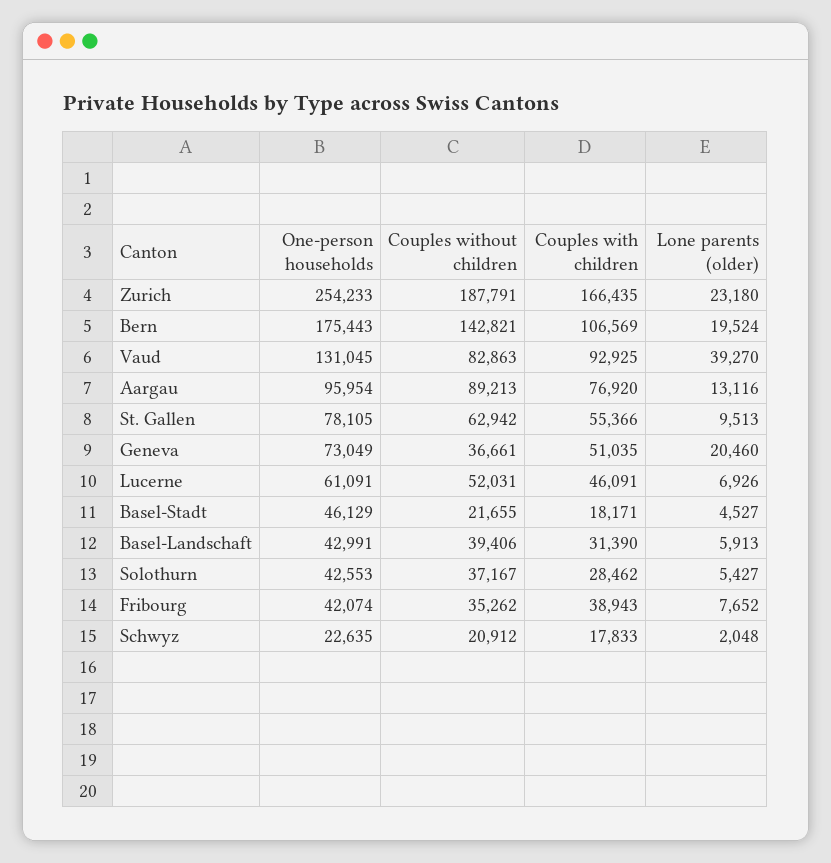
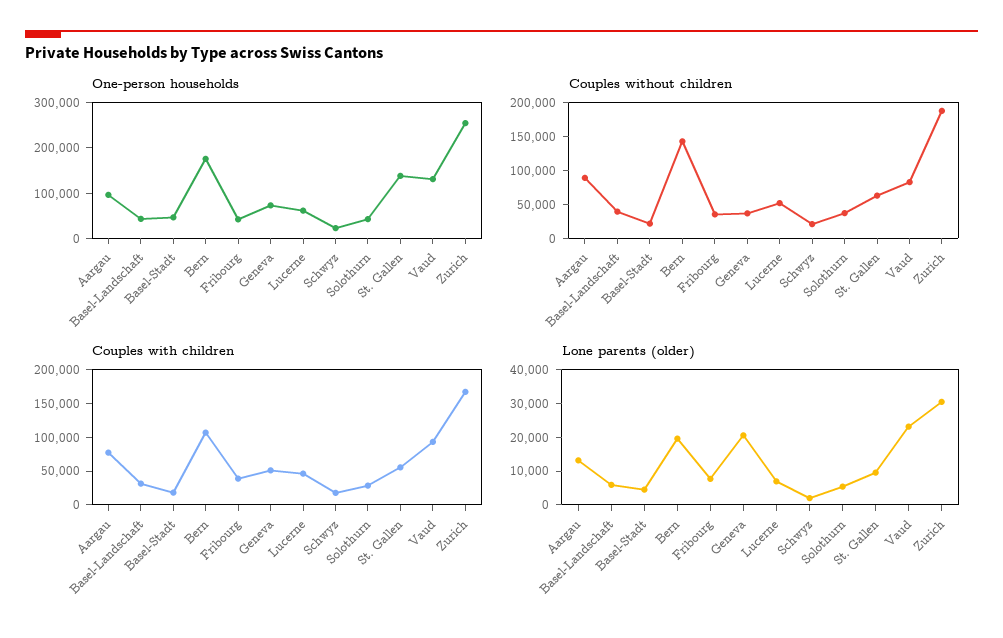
Lone parents (older), Zurich: 23180 -> 30000
Lone parents (older), Vaud: 39270 -> 22500
One-person households, St. Gallen: 78105 -> 140000

